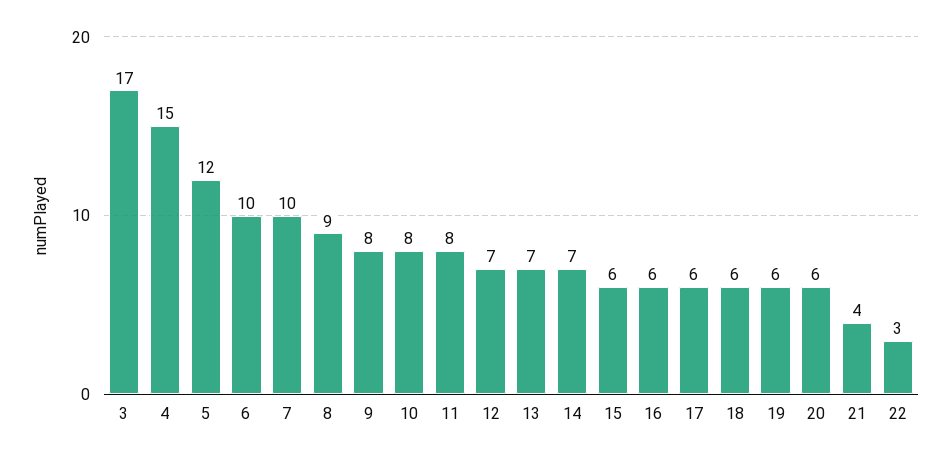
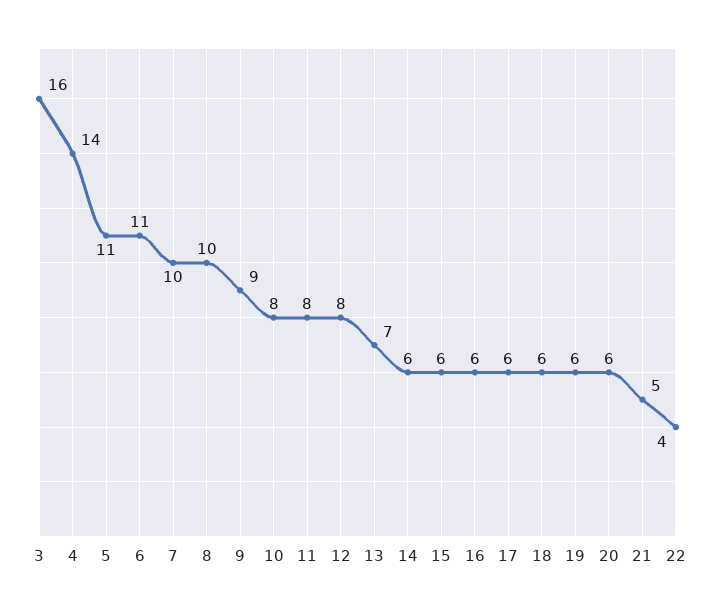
3: 17 -> 16
4: 15 -> 14
5: 12 -> 11
6: 10 -> 11
8: 9 -> 10
9: 8 -> 9
12: 7 -> 8
14: 7 -> 6
21: 4 -> 5
22: 3 -> 4

